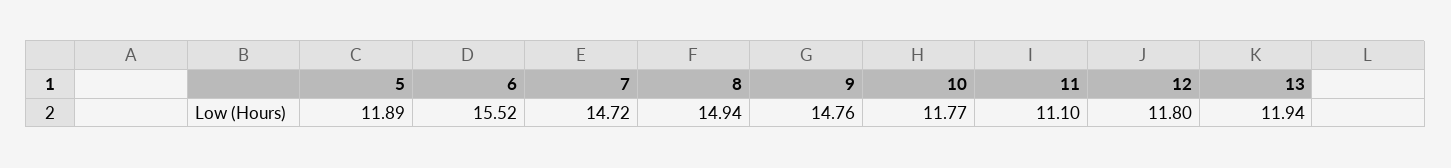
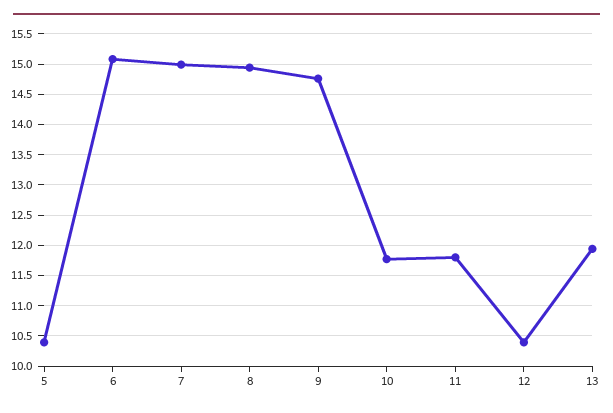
5: 11.89 -> 10.4
6: 15.52 -> 15.1
7: 14.72 -> 15
11: 11.1 -> 11.8
12: 11.8 -> 10.4

